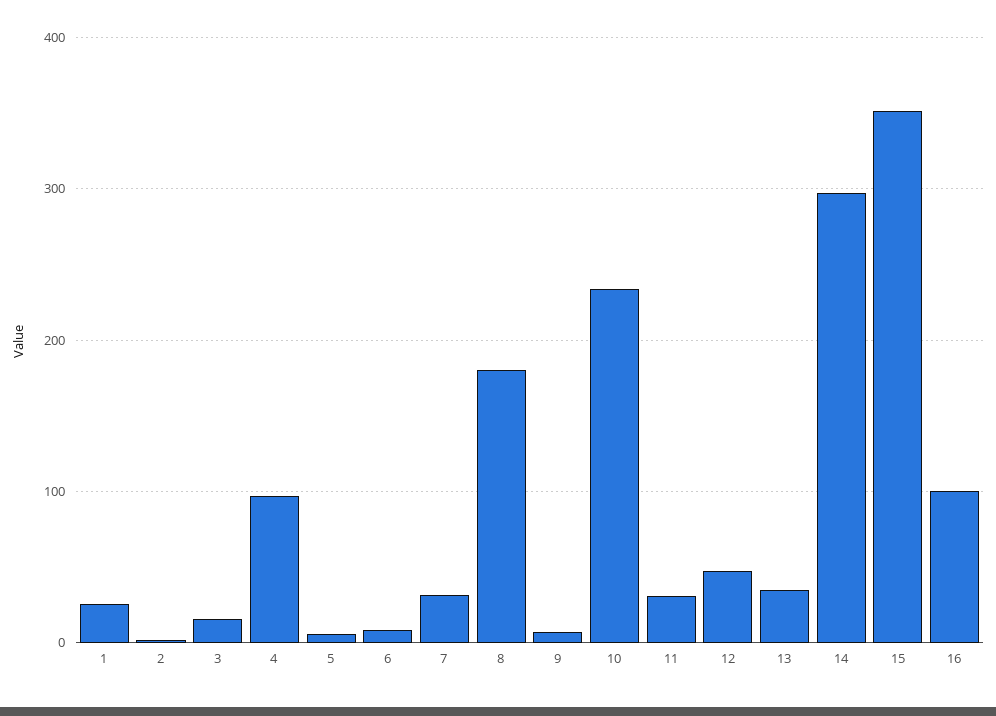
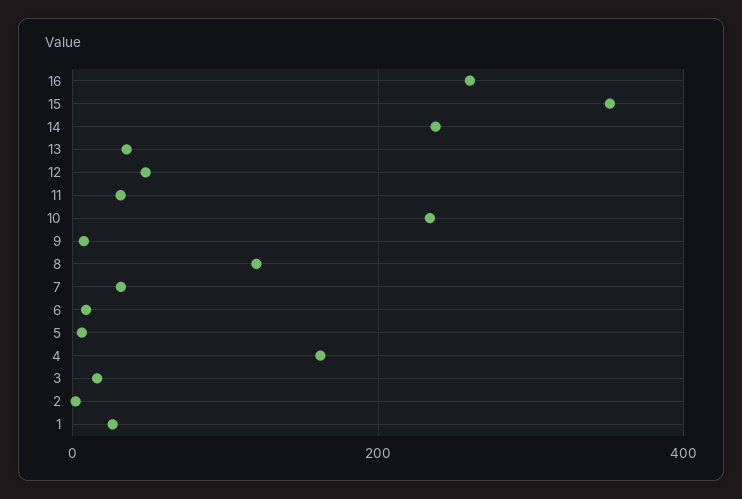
4: 100 -> 160
8: 180 -> 120
14: 300 -> 240
16: 100 -> 260

